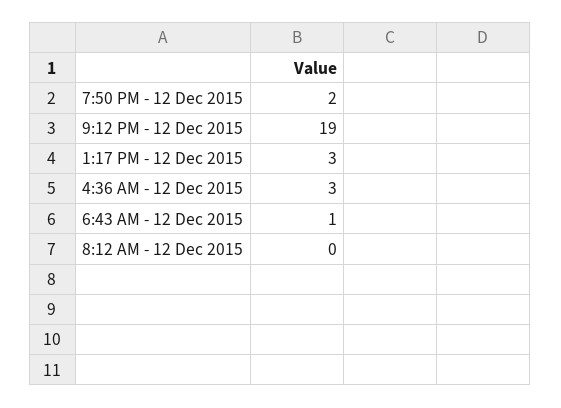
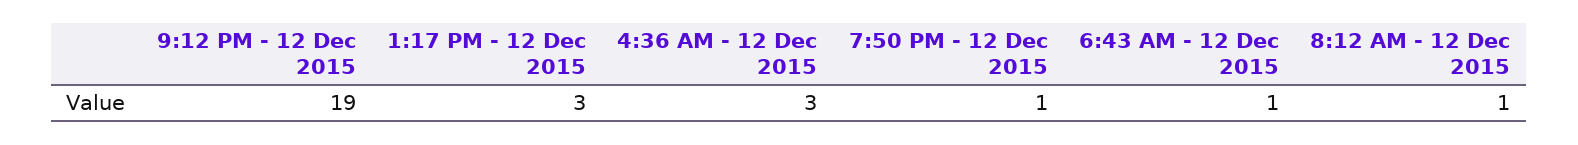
7:50 PM - 12 Dec 2015: 2 -> 1
8:12 AM - 12 Dec 2015: 0 -> 1

